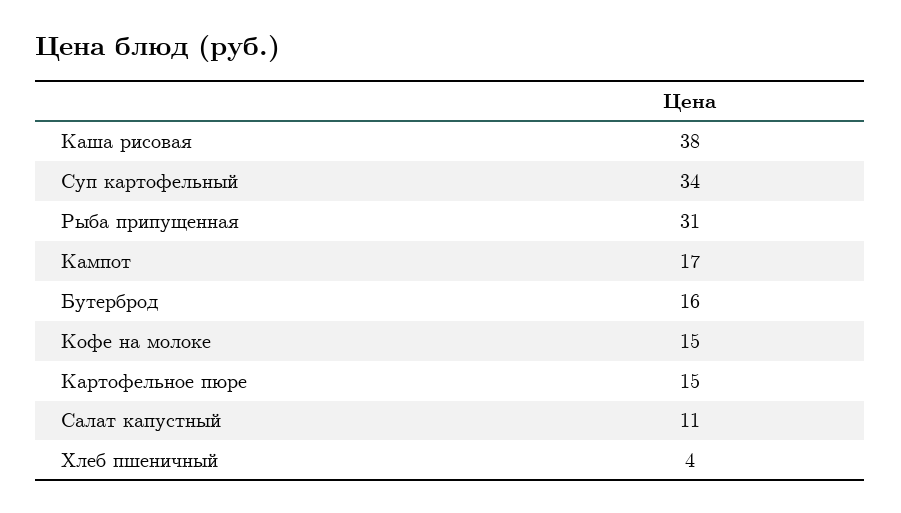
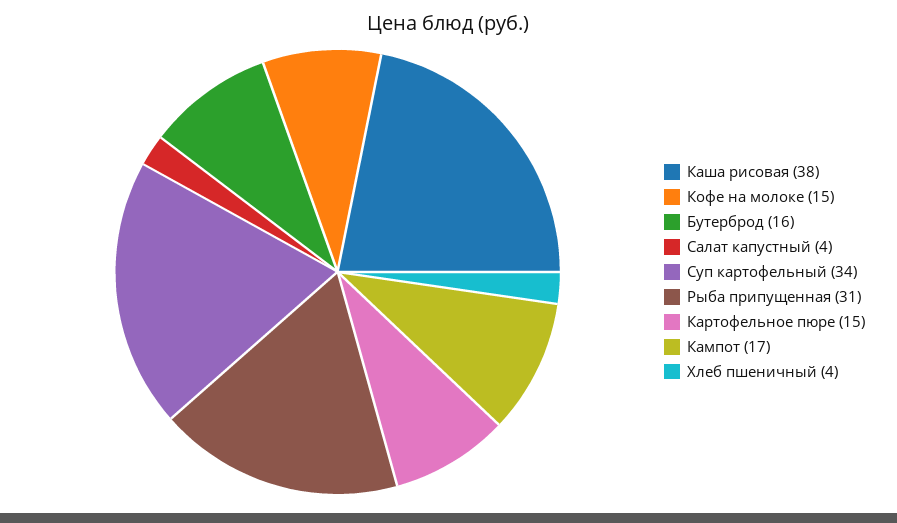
Салат капустный: 11 -> 4

